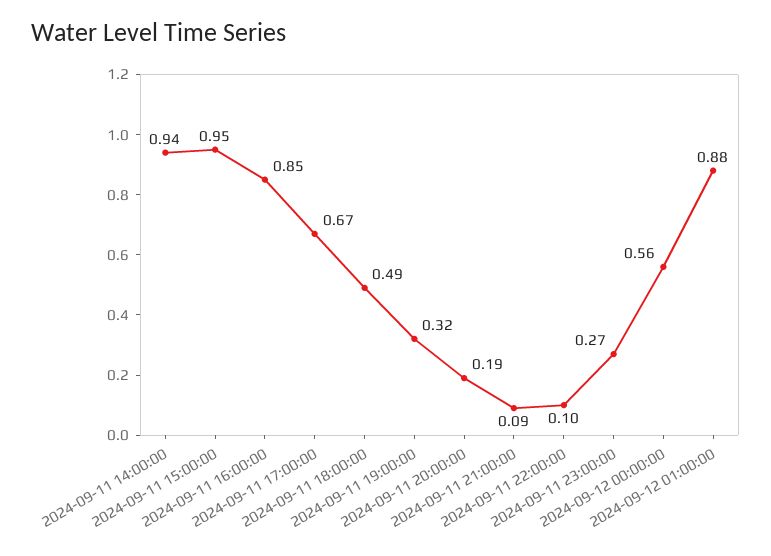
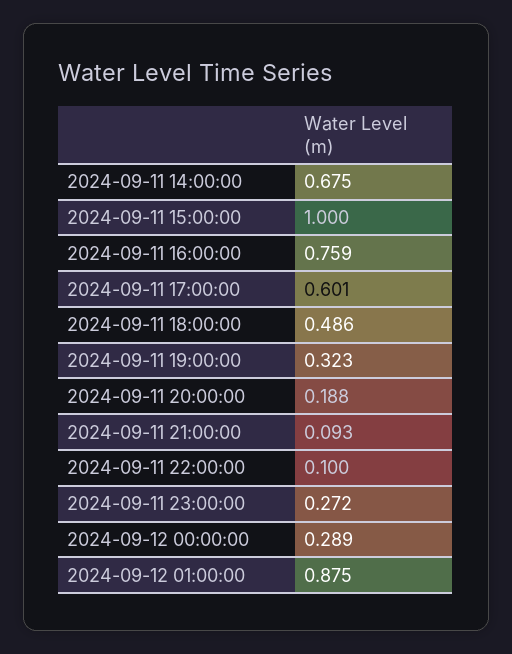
2024-09-11 14:00:00: 0.94 -> 0.675
2024-09-11 15:00:00: 0.95 -> 1
2024-09-11 16:00:00: 0.85 -> 0.759
2024-09-11 17:00:00: 0.67 -> 0.601
2024-09-12 00:00:00: 0.56 -> 0.289

